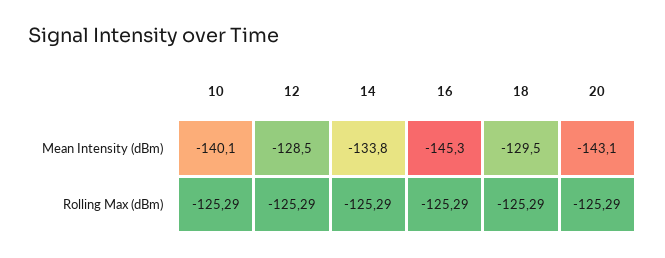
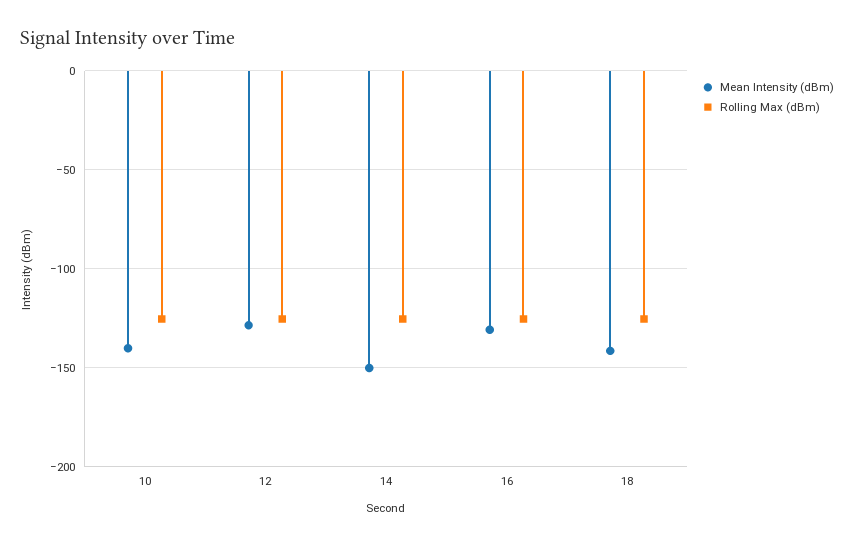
Mean Intensity (dBm), 14: -133.8 -> -150
Mean Intensity (dBm), 16: -145.3 -> -130
Mean Intensity (dBm), 18: -129.5 -> -140
Mean Intensity (dBm), 20: -143.1 -> none
Rolling Max (dBm), 20: -125.29 -> none

